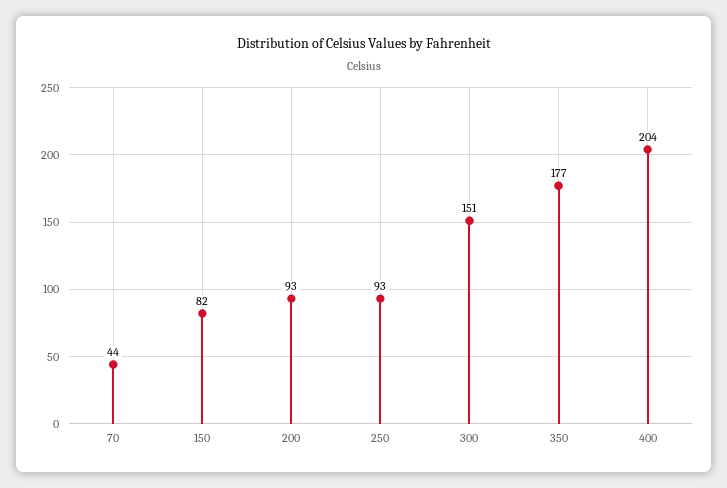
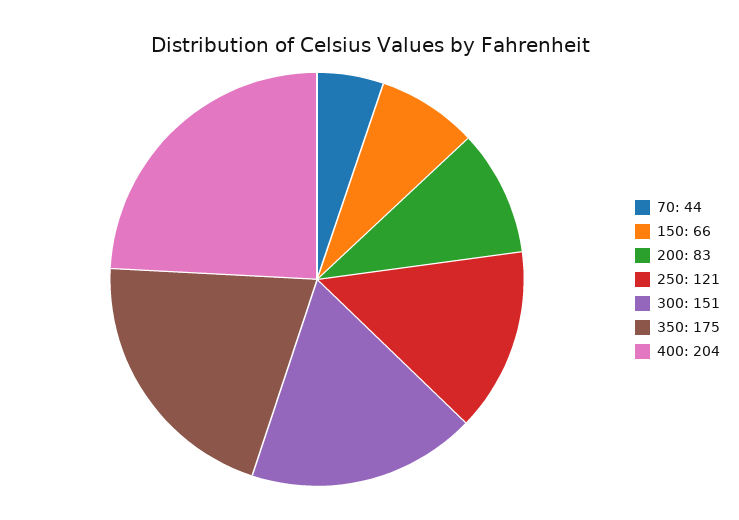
150: 82 -> 66
200: 93 -> 83
250: 93 -> 121
350: 177 -> 175

